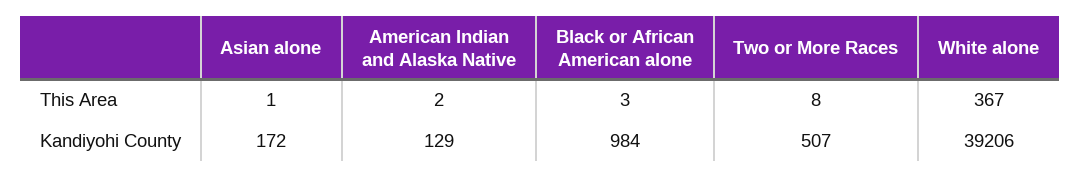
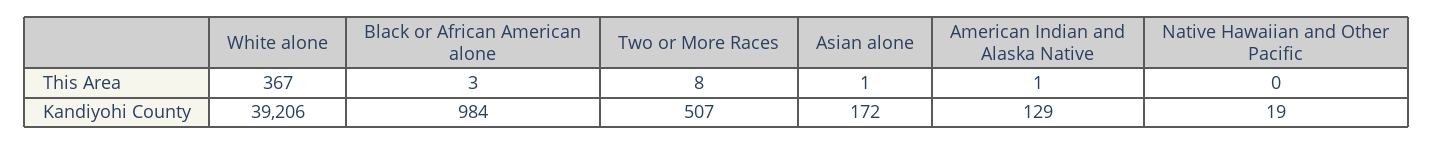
American Indian and Alaska Native, This Area: 2 -> 1
Native Hawaiian and Other Pacific, This Area: none -> 0
Native Hawaiian and Other Pacific, Kandiyohi County: none -> 19

